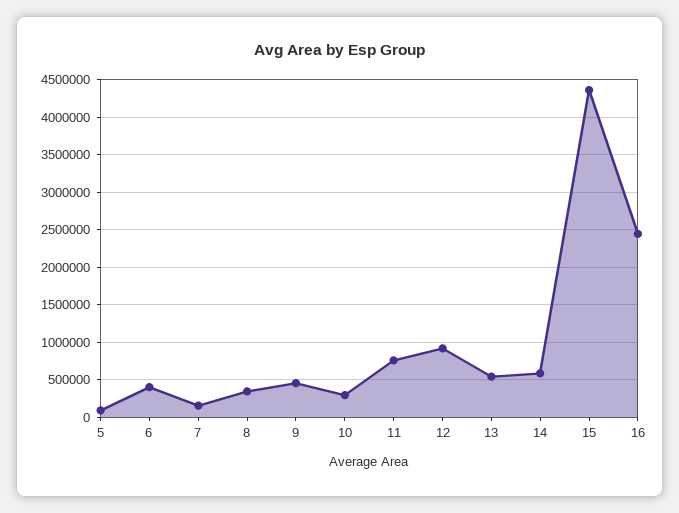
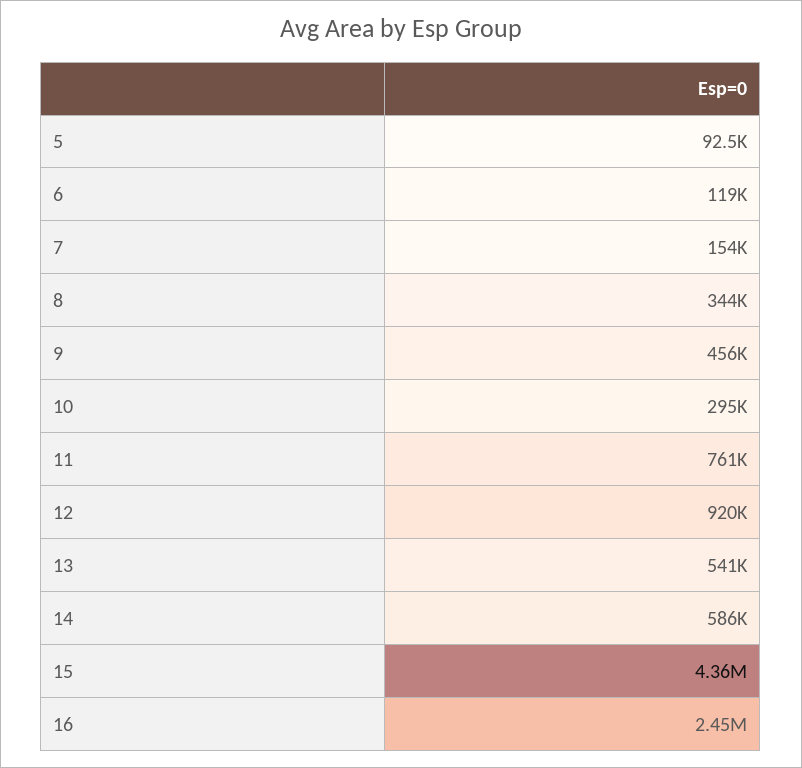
6: 400000 -> 119000

